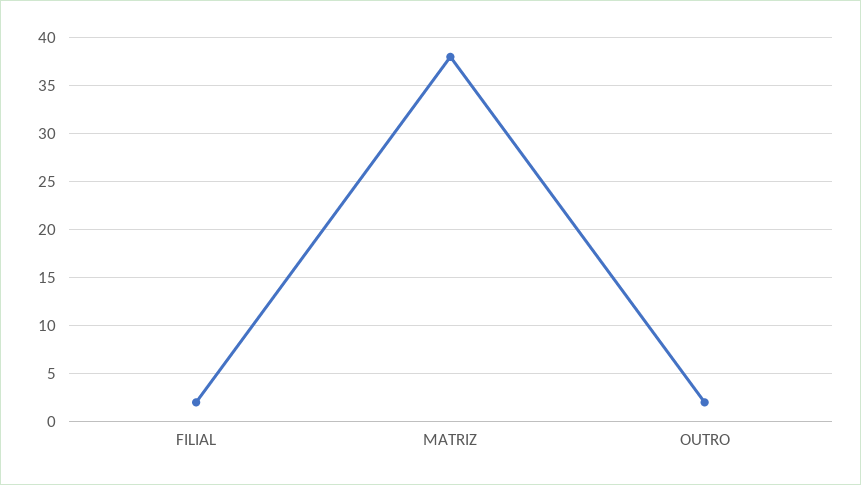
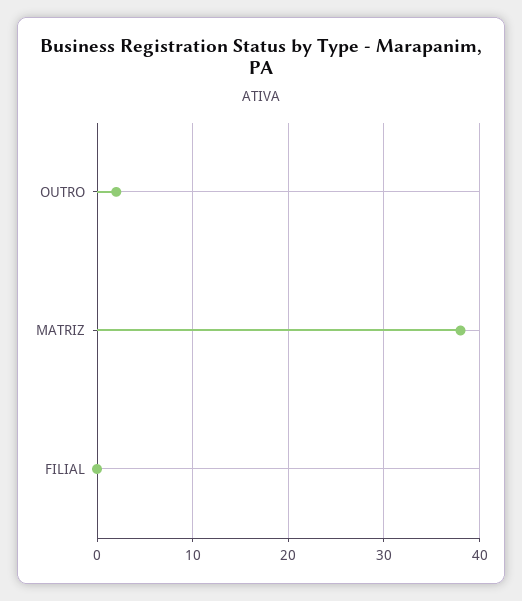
FILIAL: 2 -> 0

